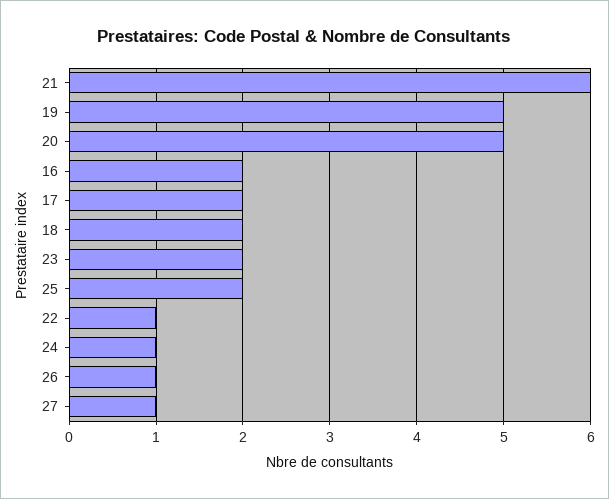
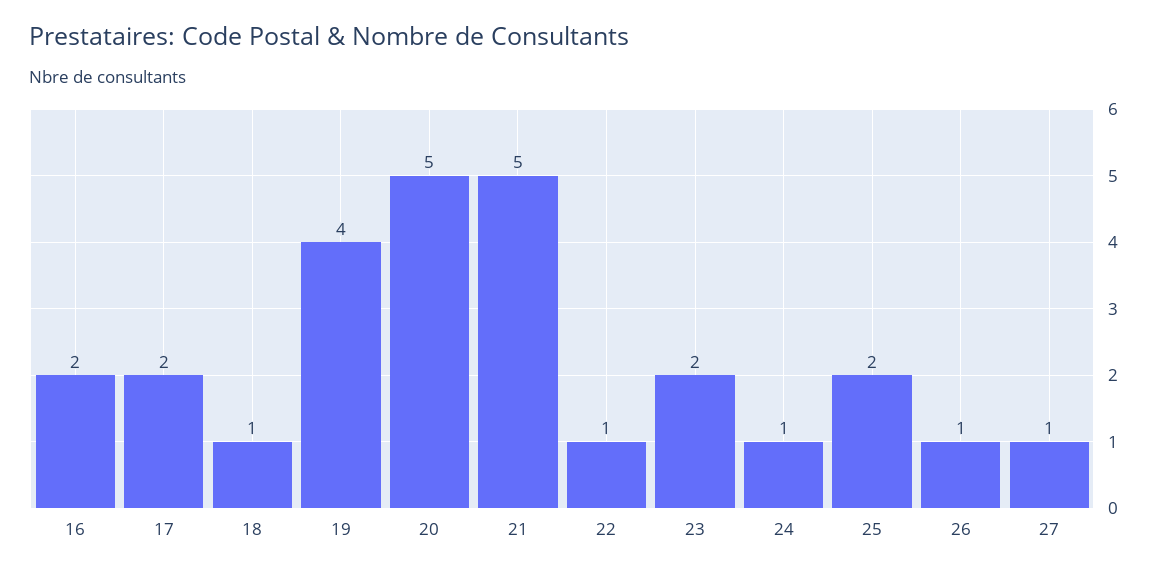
21: 6 -> 5
19: 5 -> 4
18: 2 -> 1

